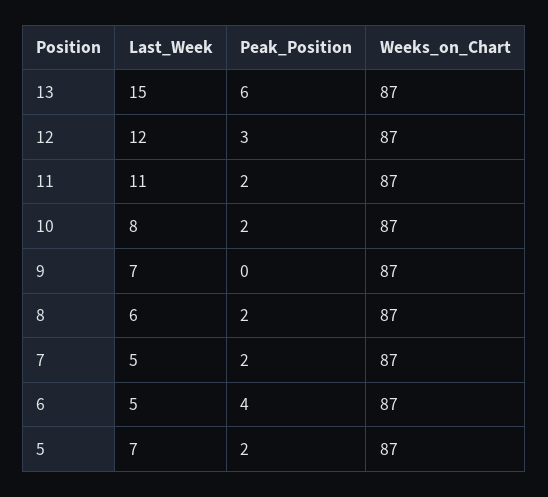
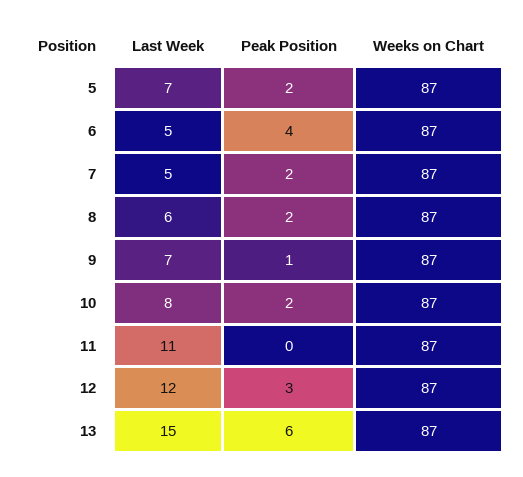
Peak_Position, 11: 2 -> 0
Peak_Position, 9: 0 -> 1

